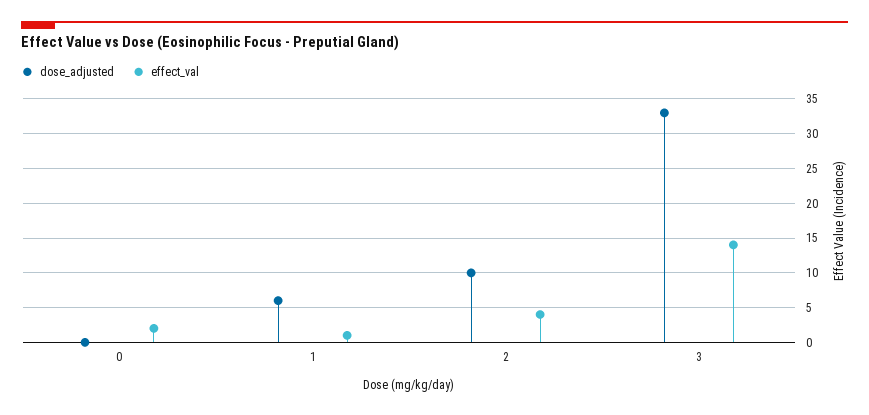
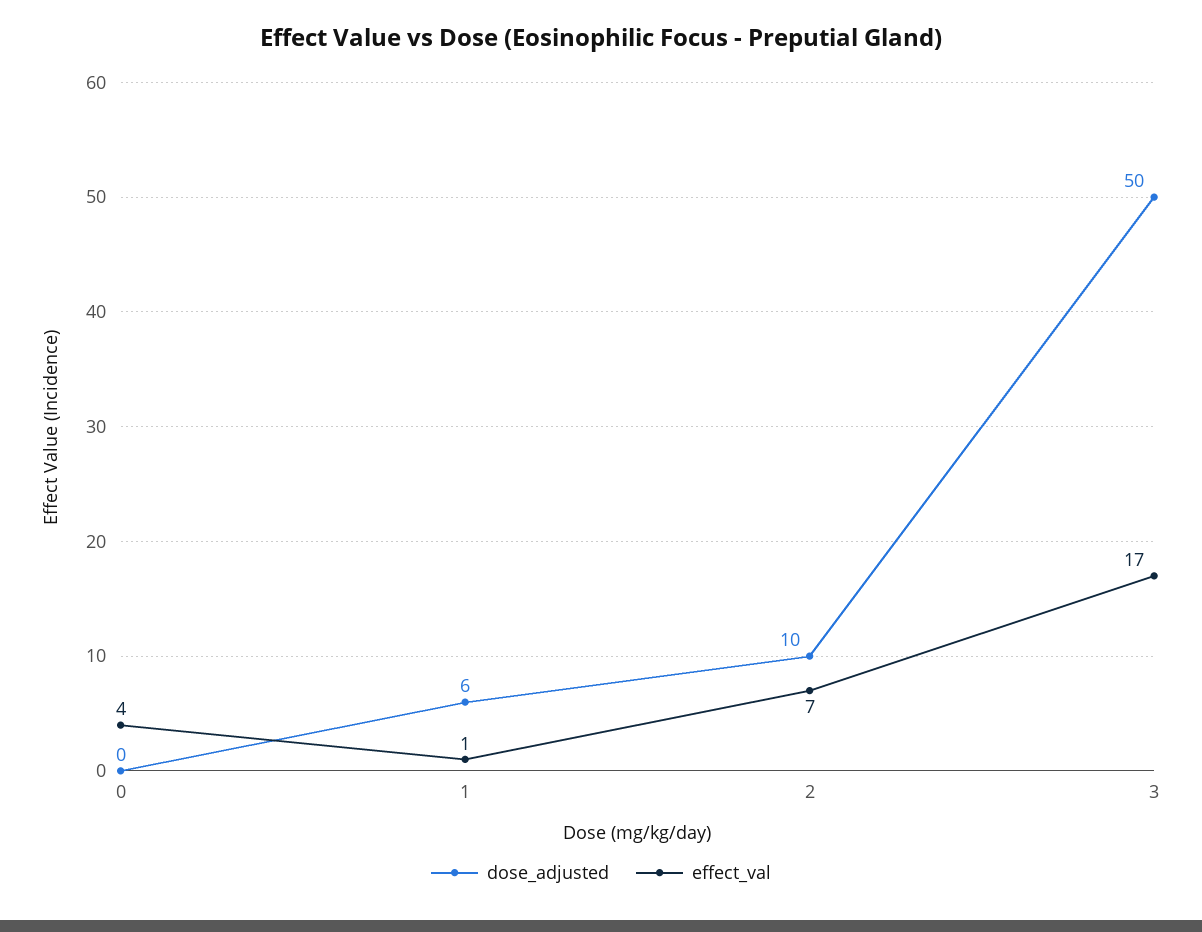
effect_val, 0: 2 -> 4
effect_val, 2: 4 -> 7
dose_adjusted, 3: 33 -> 50
effect_val, 3: 14 -> 17

